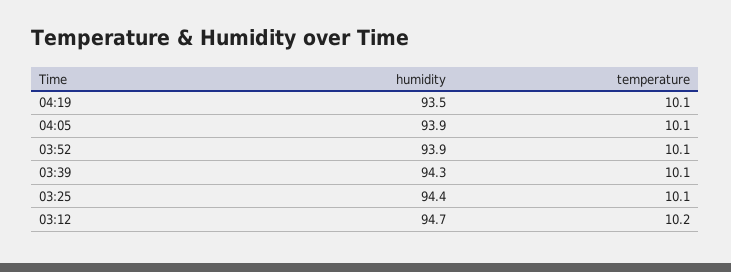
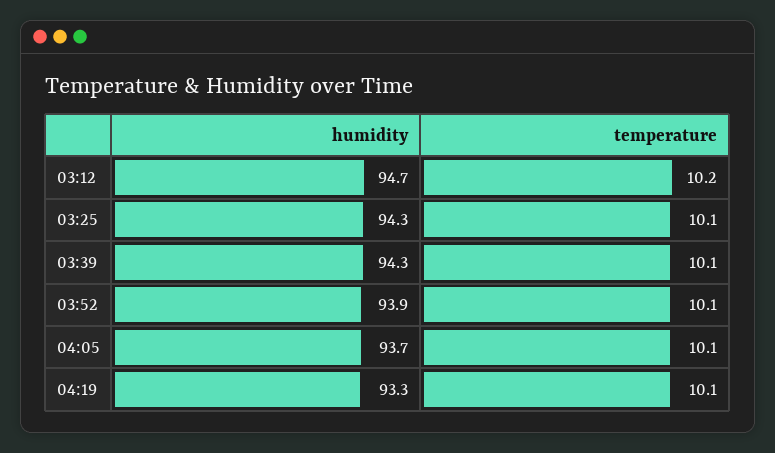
humidity, 04:19: 93.5 -> 93.3
humidity, 04:05: 93.9 -> 93.7
humidity, 03:25: 94.4 -> 94.3

